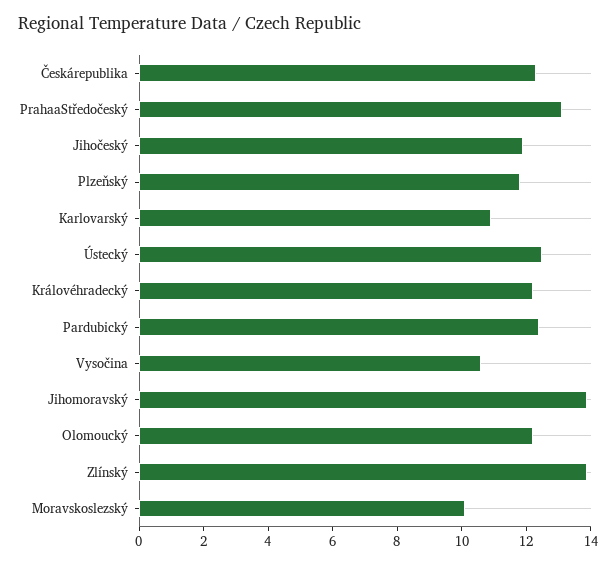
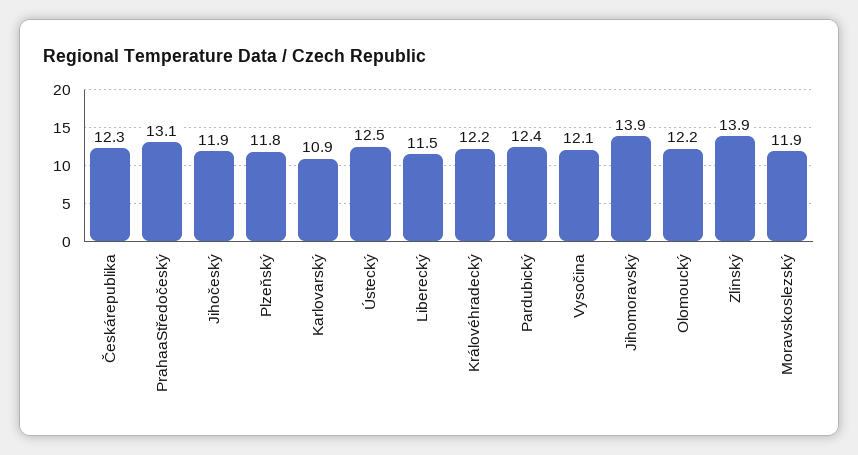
Vysočina: 10.5 -> 12.1
Moravskoslezský: 10 -> 11.9
Liberecký: none -> 11.5

